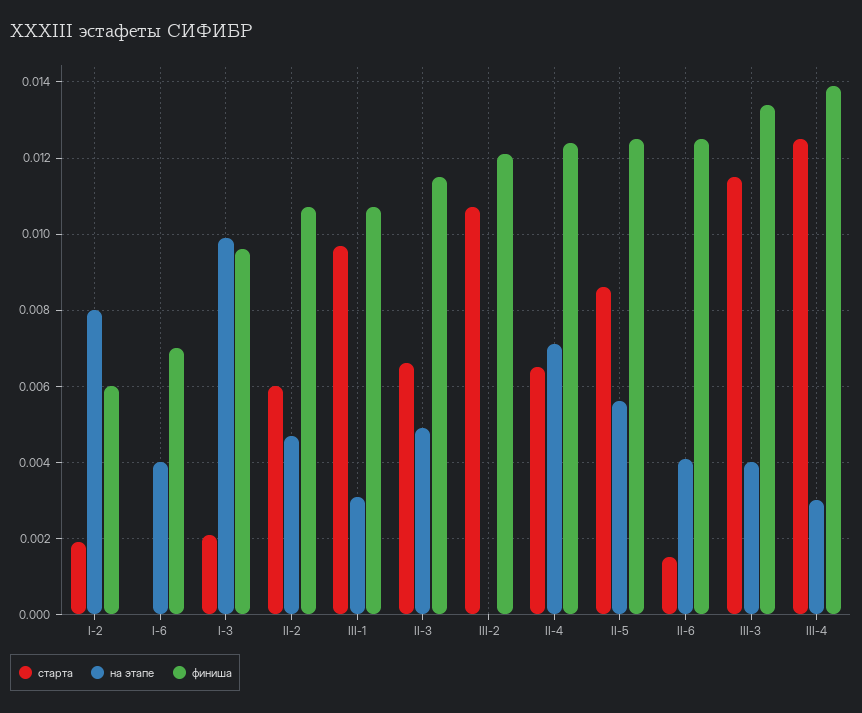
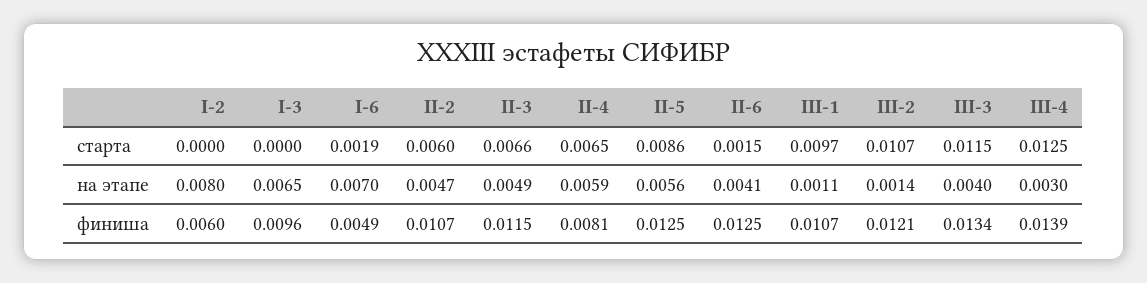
старта, I-2: 0.002 -> 0
старта, I-6: 0 -> 0.0019
на этапе, I-6: 0.004 -> 0.007
финиша, I-6: 0.007 -> 0.0049
старта, I-3: 0.002 -> 0
на этапе, I-3: 0.01 -> 0.0065
на этапе, III-1: 0.003 -> 0.0011
на этапе, III-2: 0 -> 0.0014
на этапе, II-4: 0.007 -> 0.0059
финиша, II-4: 0.0125 -> 0.0081

